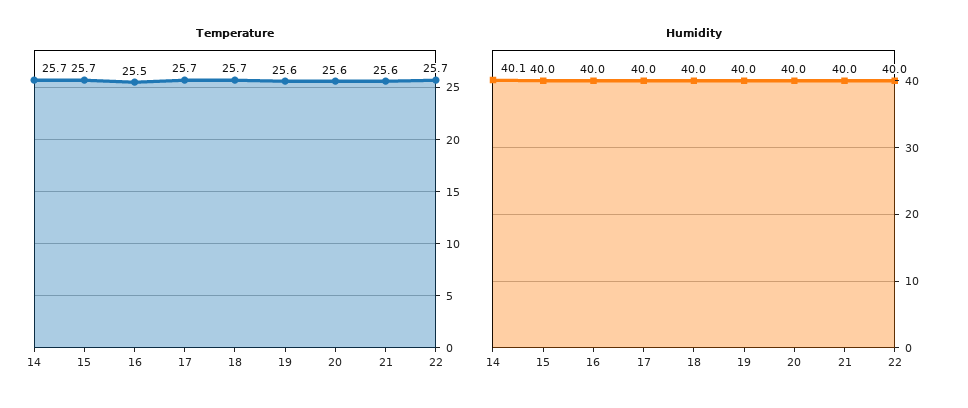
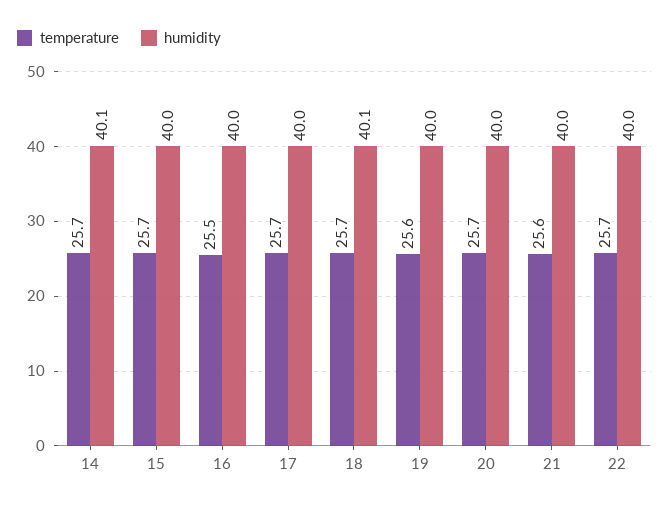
Temperature, 20: 25.6 -> 25.7
Humidity, 18: 40 -> 40.1

